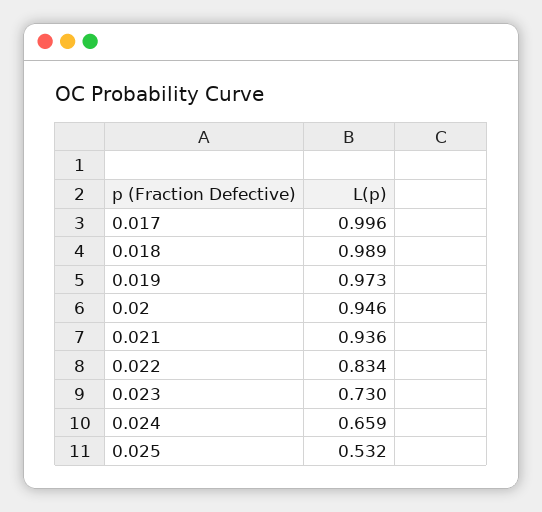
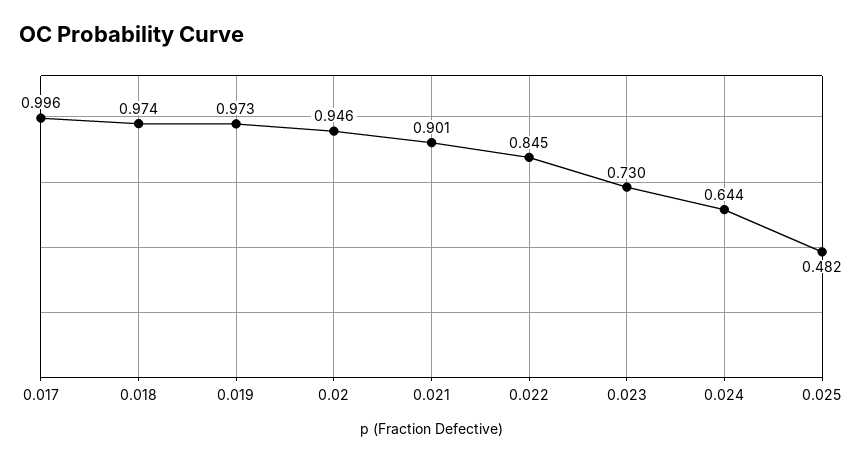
0.018: 0.989 -> 0.974
0.021: 0.936 -> 0.901
0.022: 0.834 -> 0.845
0.024: 0.659 -> 0.644
0.025: 0.532 -> 0.482

